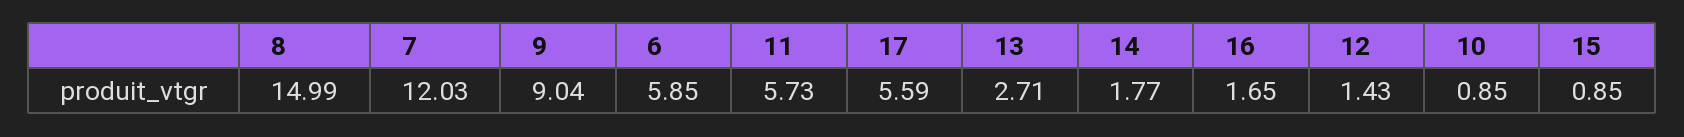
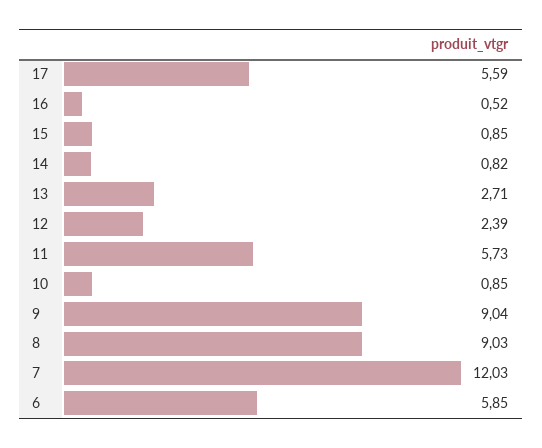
8: 14.99 -> 9.03
14: 1.77 -> 0.82
16: 1.65 -> 0.52
12: 1.43 -> 2.39

